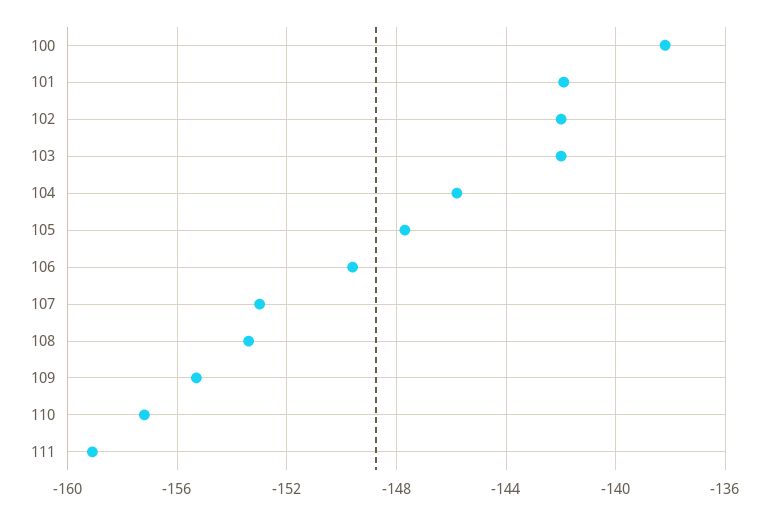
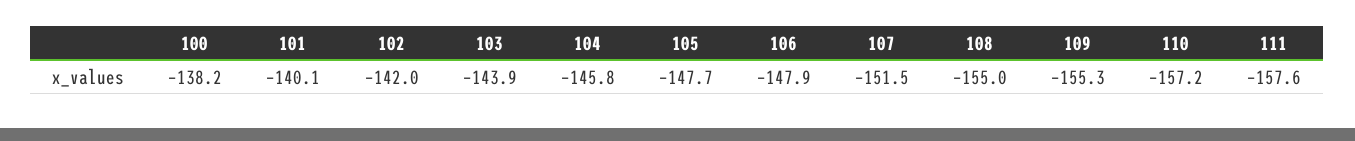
101: -142 -> -140.1
103: -142 -> -143.9
106: -149.5 -> -147.9
107: -153 -> -151.5
108: -153.5 -> -155
111: -159 -> -157.6

